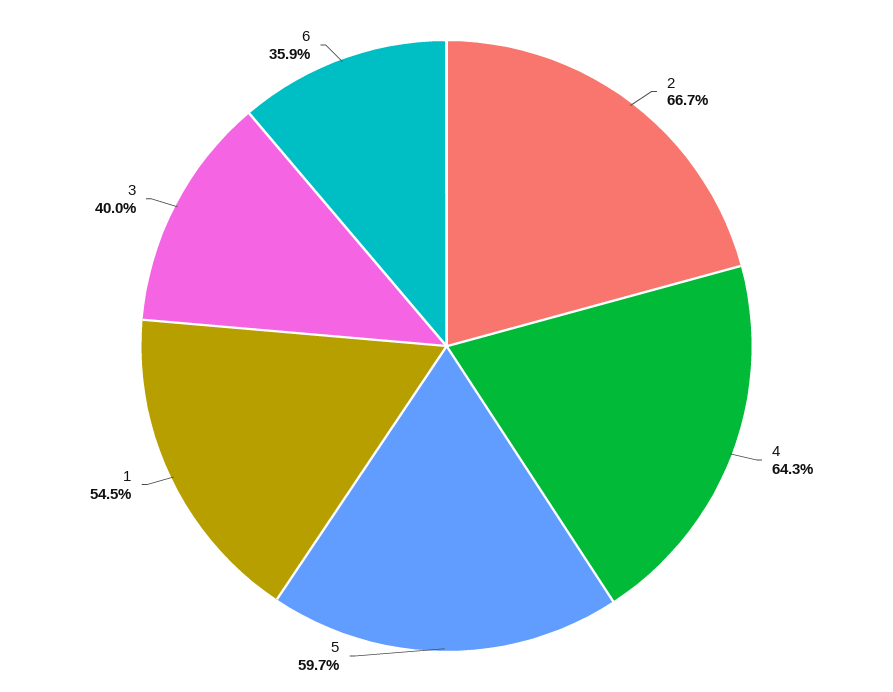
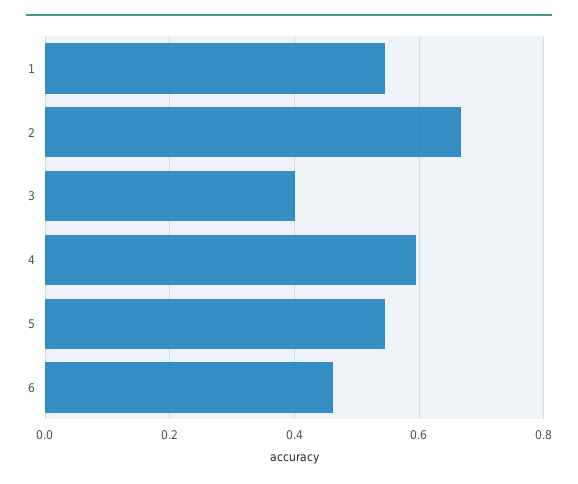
4: 0.643 -> 0.6
5: 0.597 -> 0.54
6: 0.359 -> 0.46

